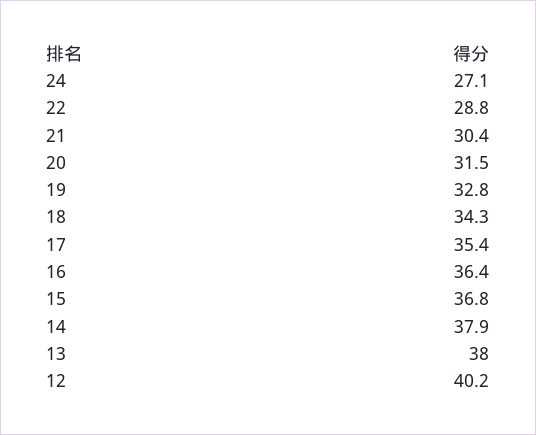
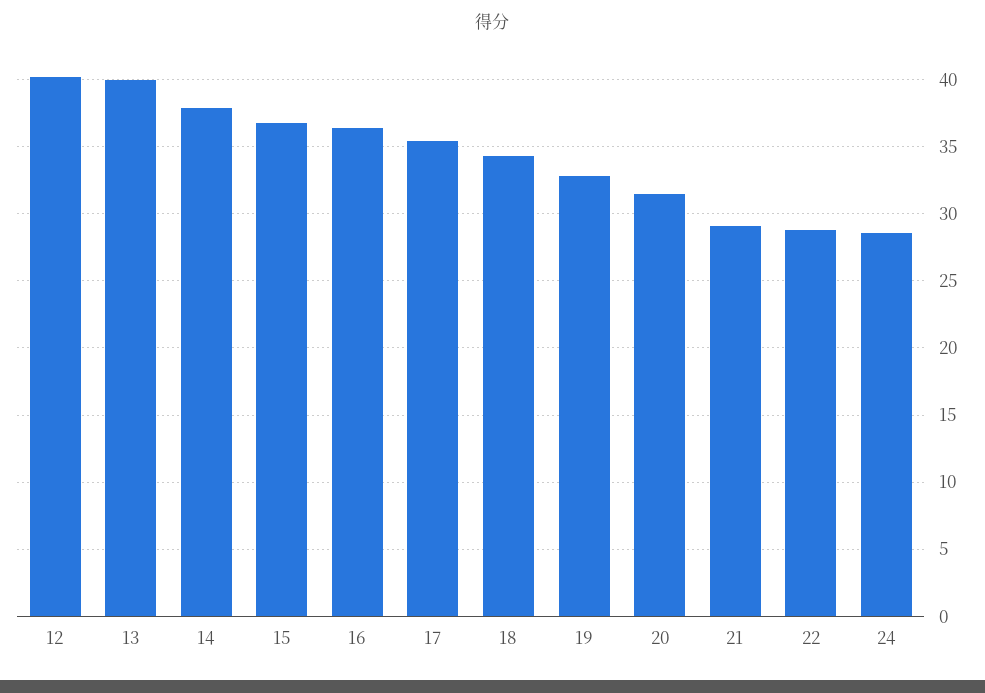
24: 27.1 -> 28.5
21: 30.4 -> 29
13: 38 -> 40

